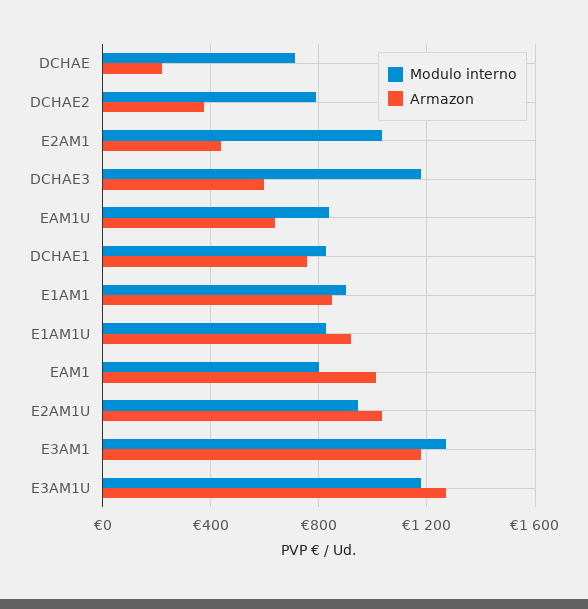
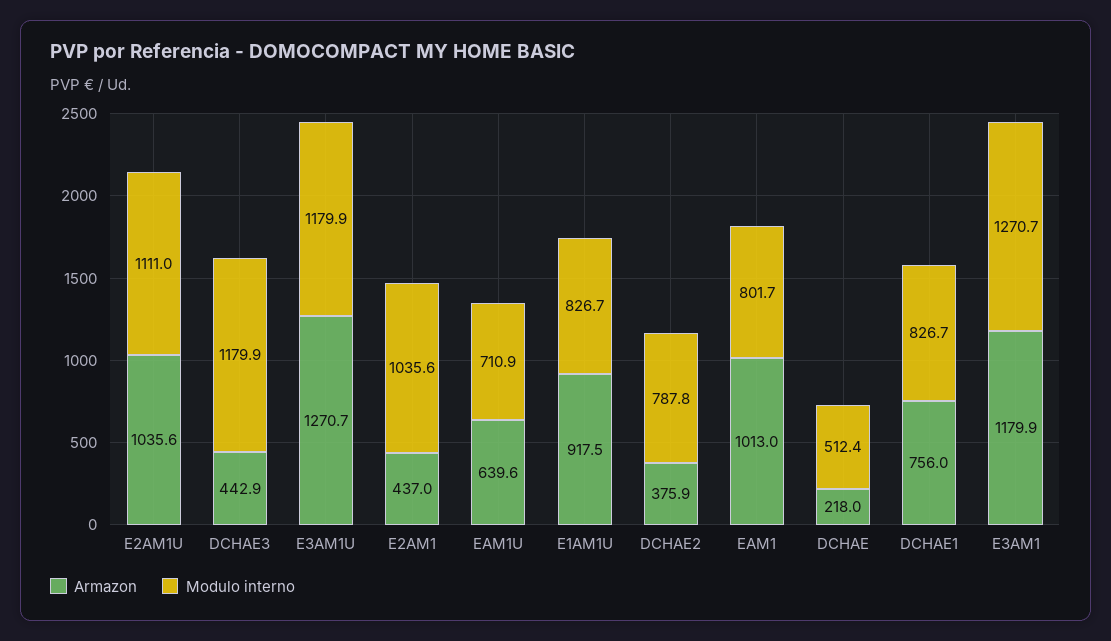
Modulo interno, DCHAE: 700 -> 512.4
Armazon, DCHAE3: 600 -> 442.9
Modulo interno, EAM1U: 850 -> 710.9
Modulo interno, E1AM1: 900 -> none
Armazon, E1AM1: 850 -> none
Modulo interno, E2AM1U: 950 -> 1111

